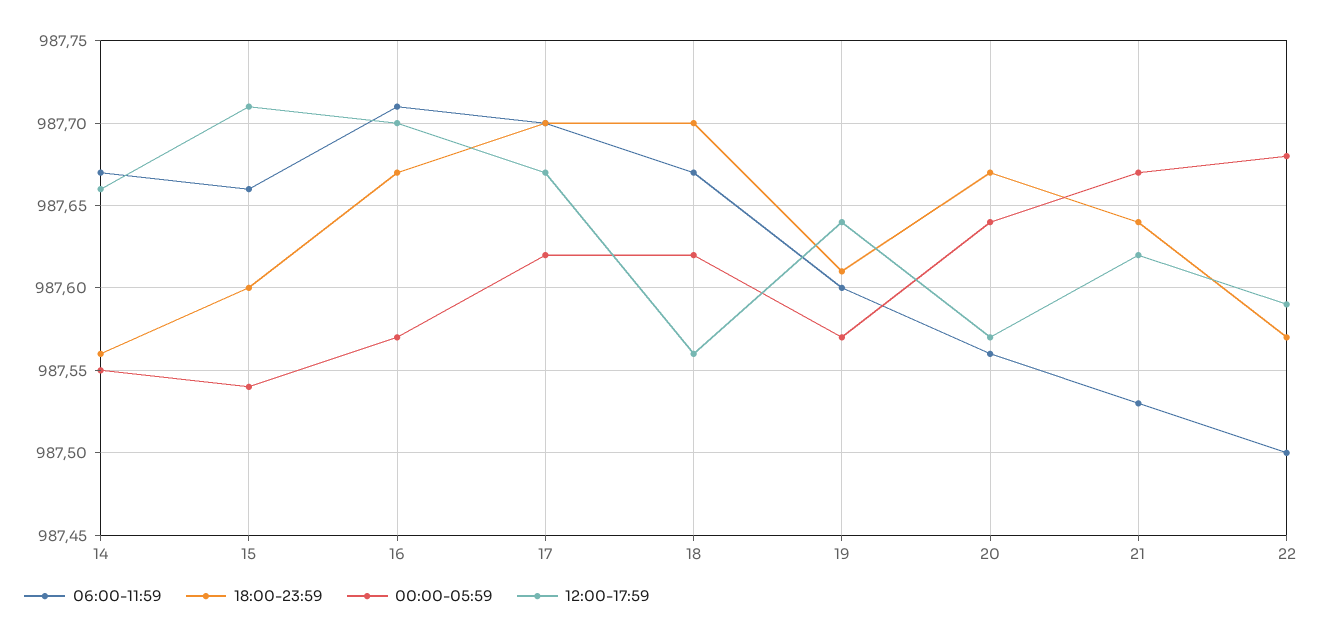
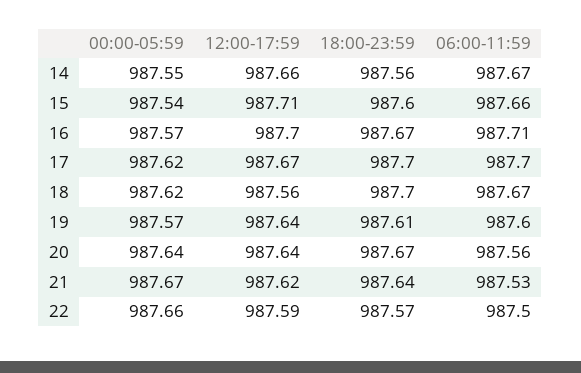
12:00-17:59, 20: 987.57 -> 987.64
00:00-05:59, 22: 987.68 -> 987.66

